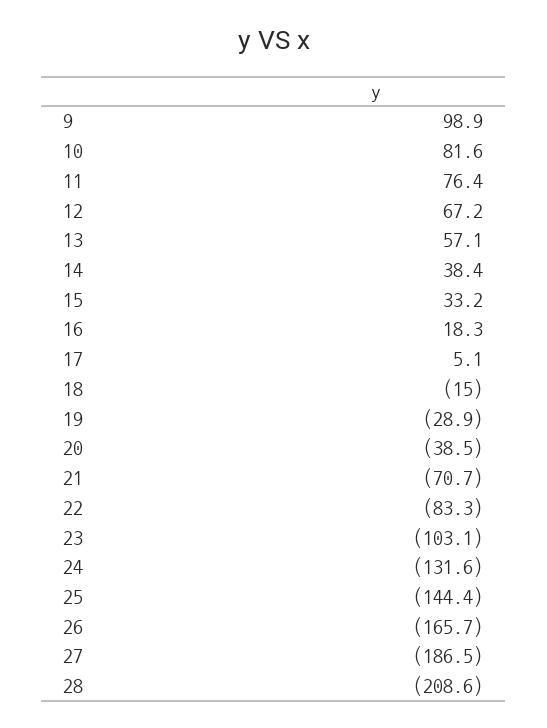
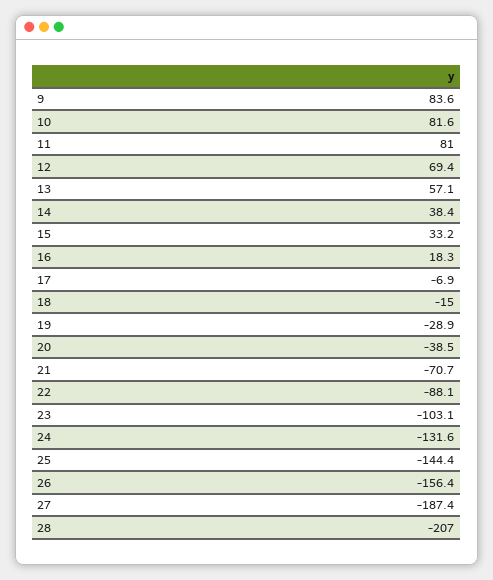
9: 98.9 -> 83.6
11: 76.4 -> 81
12: 67.2 -> 69.4
17: 5.1 -> -6.9
22: -83.3 -> -88.1
26: -165.7 -> -156.4
27: -186.5 -> -187.4
28: -208.6 -> -207

